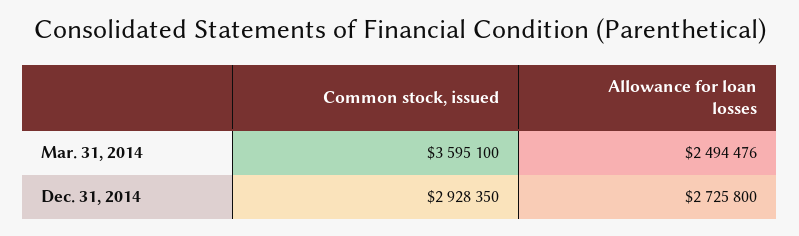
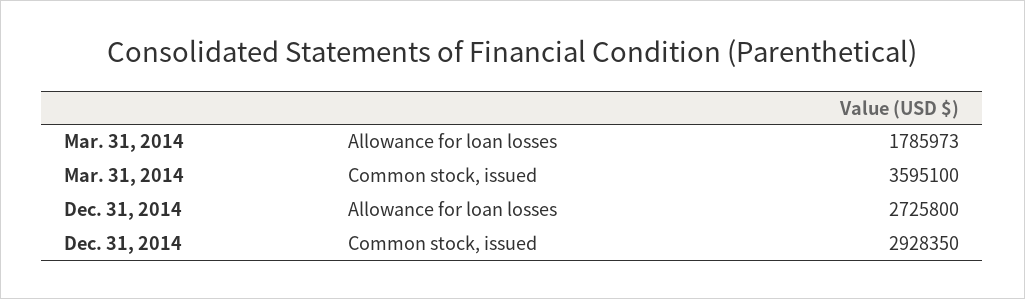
Allowance for loan losses, Mar. 31, 2014: 2494476 -> 1785973

